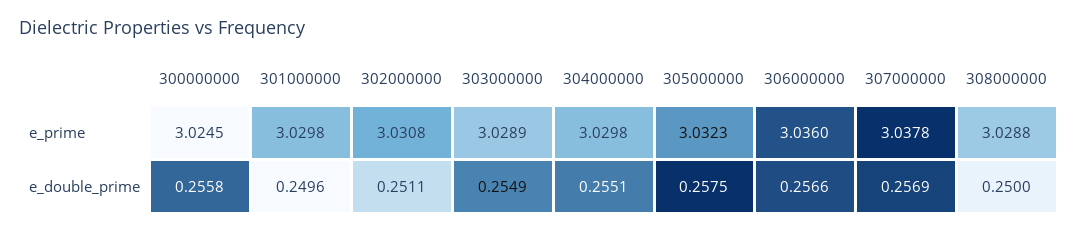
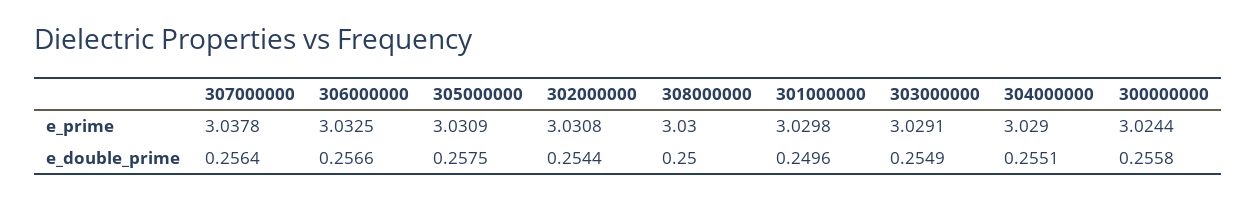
300000000, e_prime: 3.0245 -> 3.0244
303000000, e_prime: 3.0289 -> 3.0291
304000000, e_prime: 3.0298 -> 3.029
305000000, e_prime: 3.0323 -> 3.0309
306000000, e_prime: 3.036 -> 3.0325
308000000, e_prime: 3.0288 -> 3.03
302000000, e_double_prime: 0.2511 -> 0.2544
307000000, e_double_prime: 0.2569 -> 0.2564

